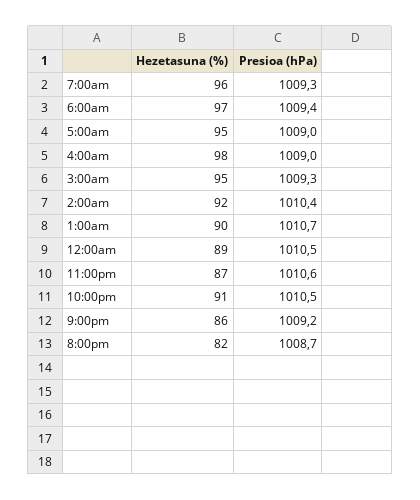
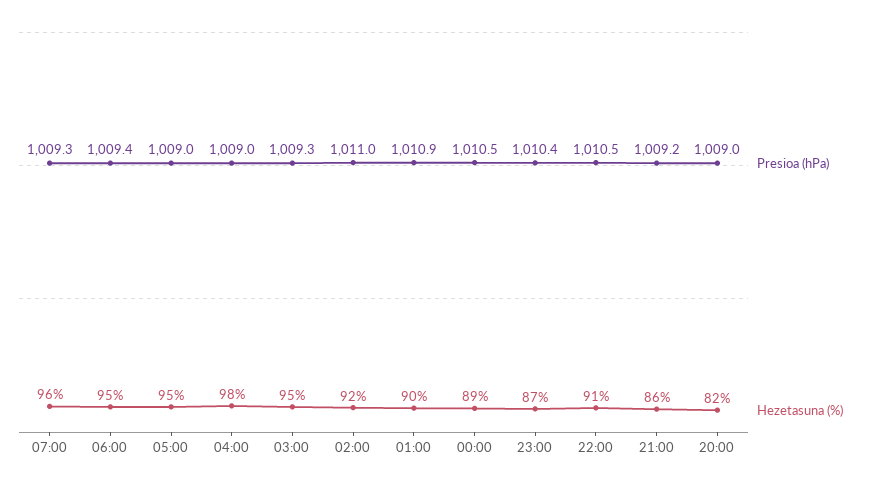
Hezetasuna (%), 6:00am: 97 -> 95
Presioa (hPa), 2:00am: 1010.4 -> 1011
Presioa (hPa), 1:00am: 1010.7 -> 1010.9
Presioa (hPa), 11:00pm: 1010.6 -> 1010.4
Presioa (hPa), 8:00pm: 1008.7 -> 1009

